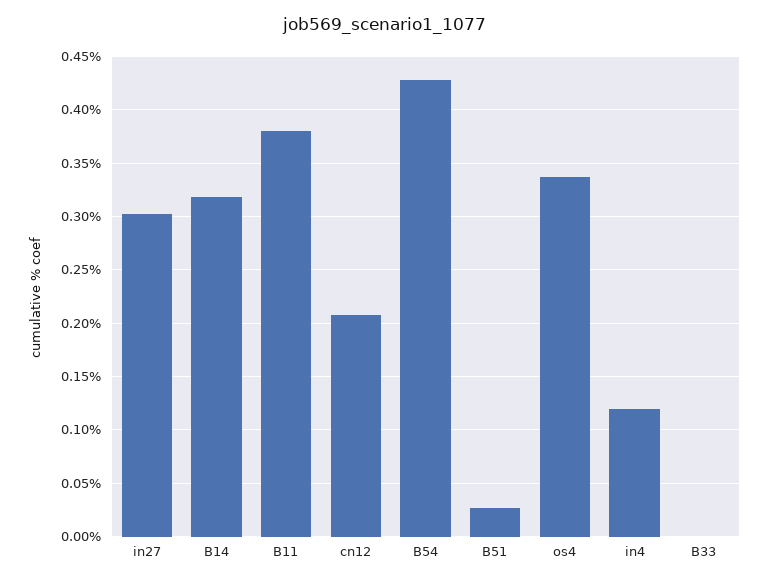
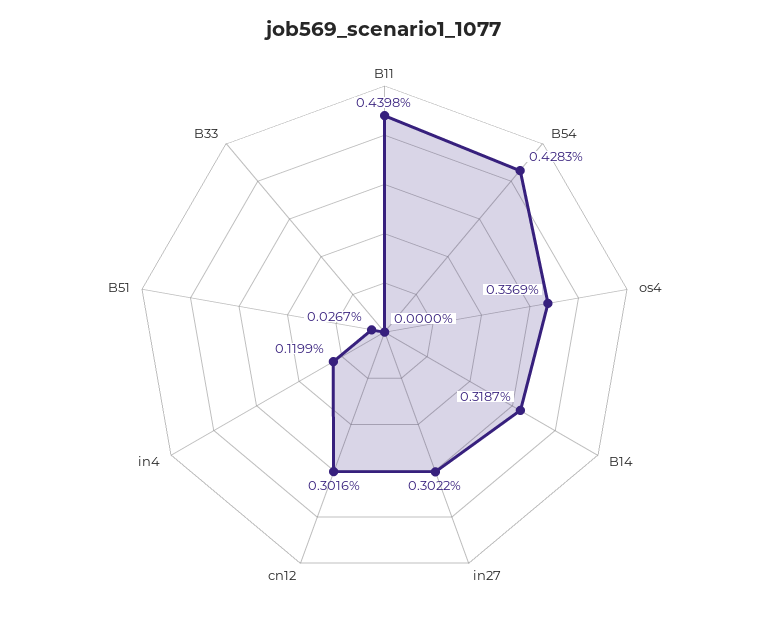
B11: 0.38 -> 0.4398
cn12: 0.21 -> 0.3016

